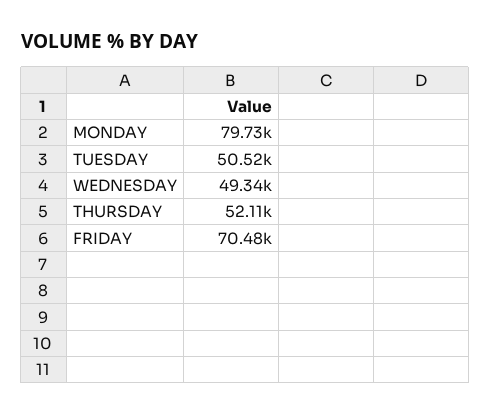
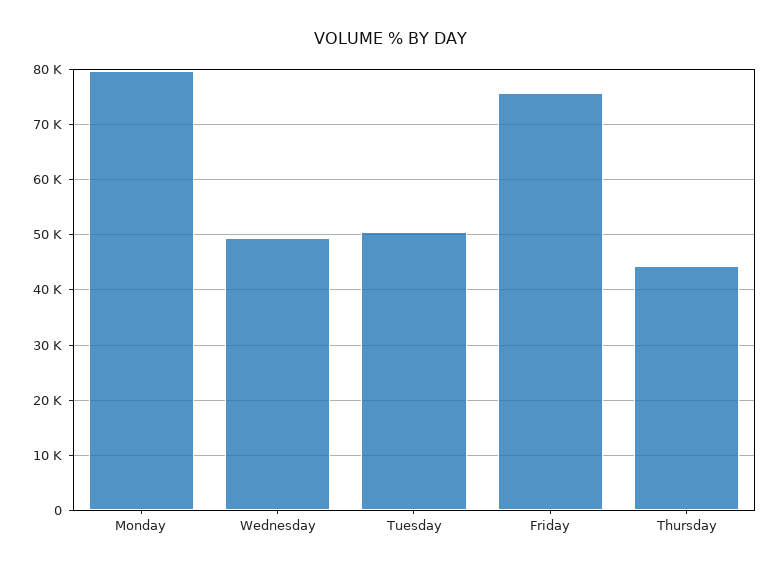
THURSDAY: 52110 -> 44000
FRIDAY: 70480 -> 76000

